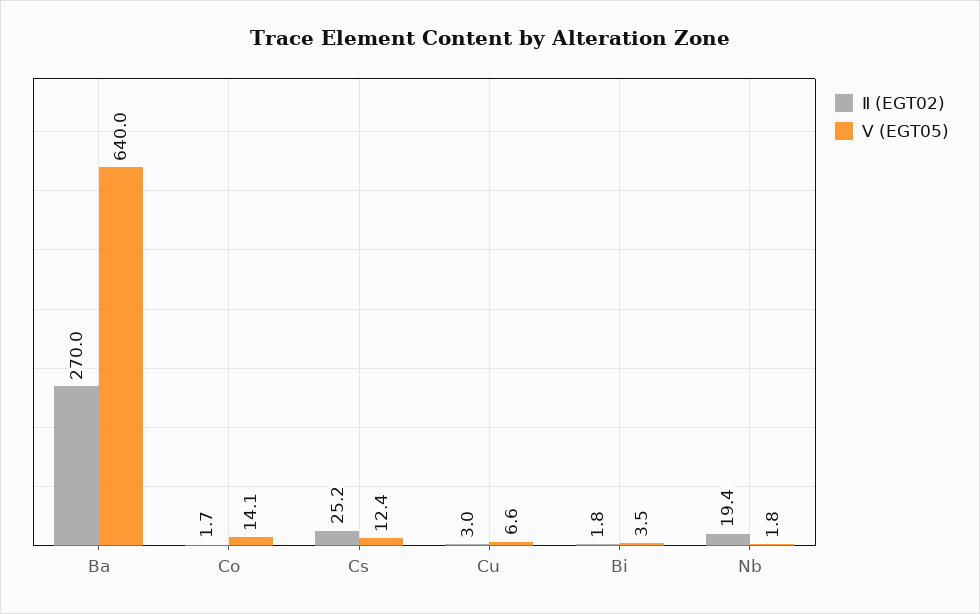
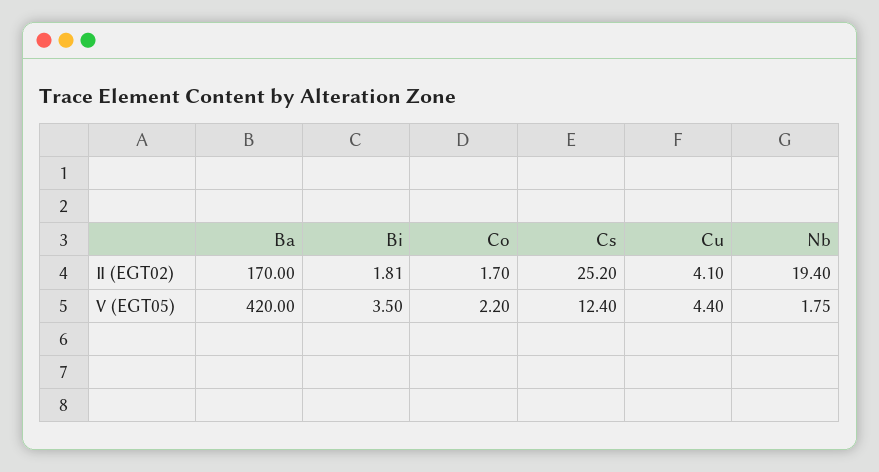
Ⅱ (EGT02), Ba: 270 -> 170
Ⅴ (EGT05), Ba: 640 -> 420
Ⅴ (EGT05), Co: 14.1 -> 2.2
Ⅱ (EGT02), Cu: 3 -> 4.1
Ⅴ (EGT05), Cu: 6.6 -> 4.4

